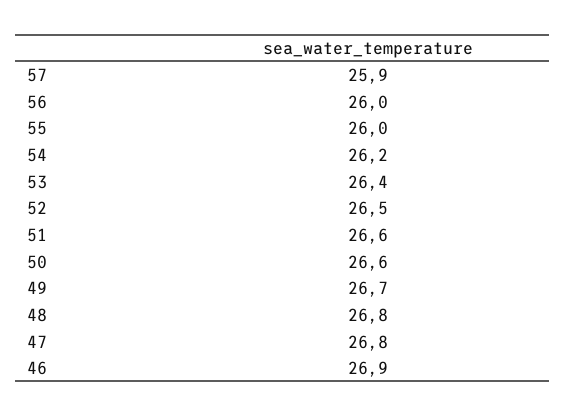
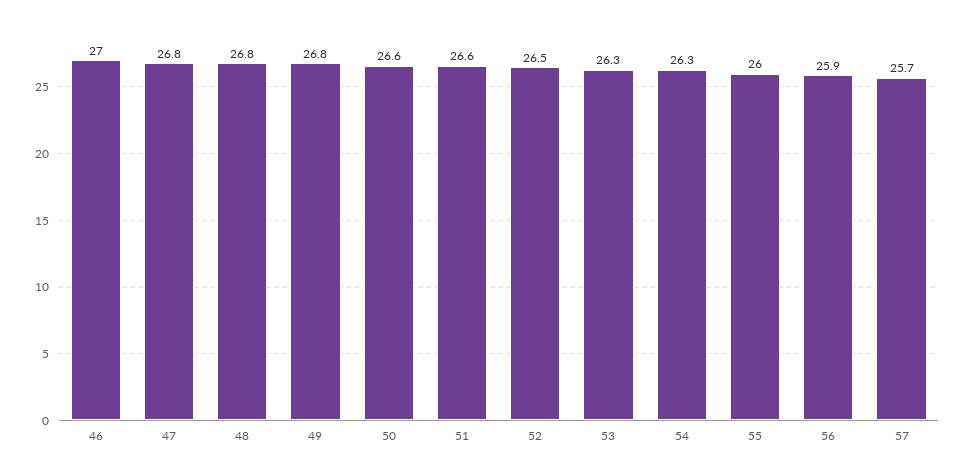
57: 25.9 -> 25.7
56: 26 -> 25.9
54: 26.2 -> 26.3
53: 26.4 -> 26.3
49: 26.7 -> 26.8
46: 26.9 -> 27

